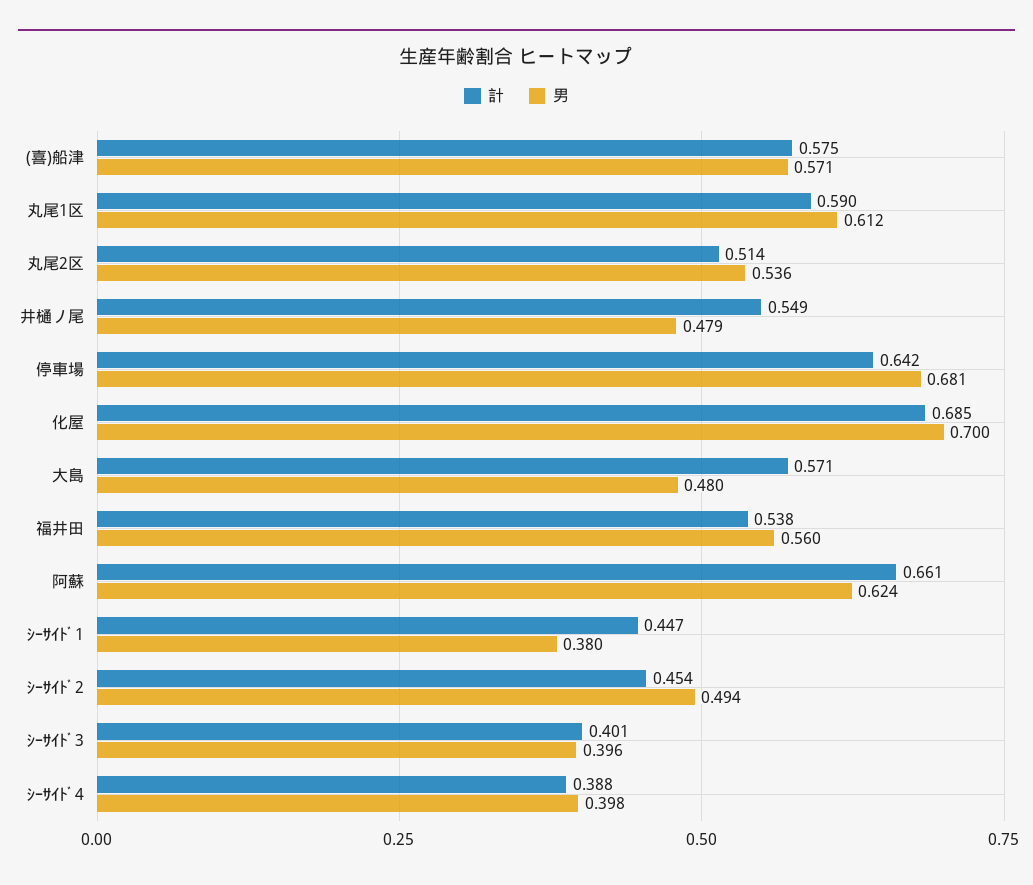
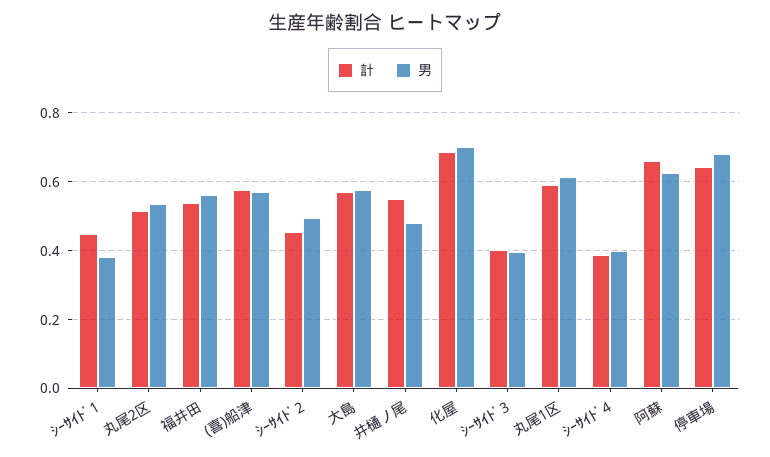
男, 大島: 0.48 -> 0.58

